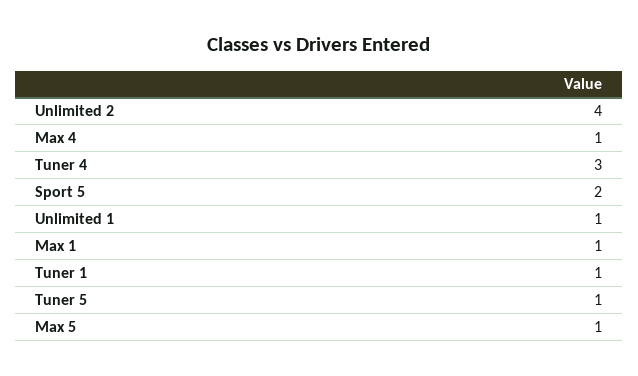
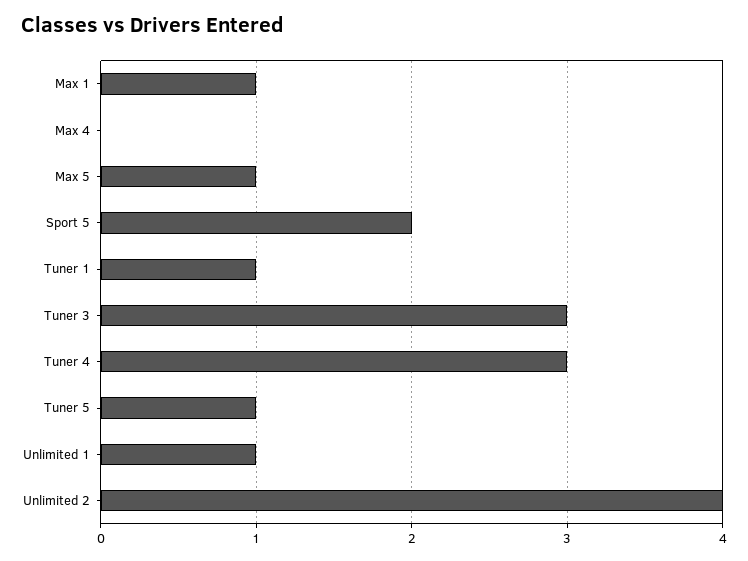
Max 4: 1 -> 0
Tuner 3: none -> 3

